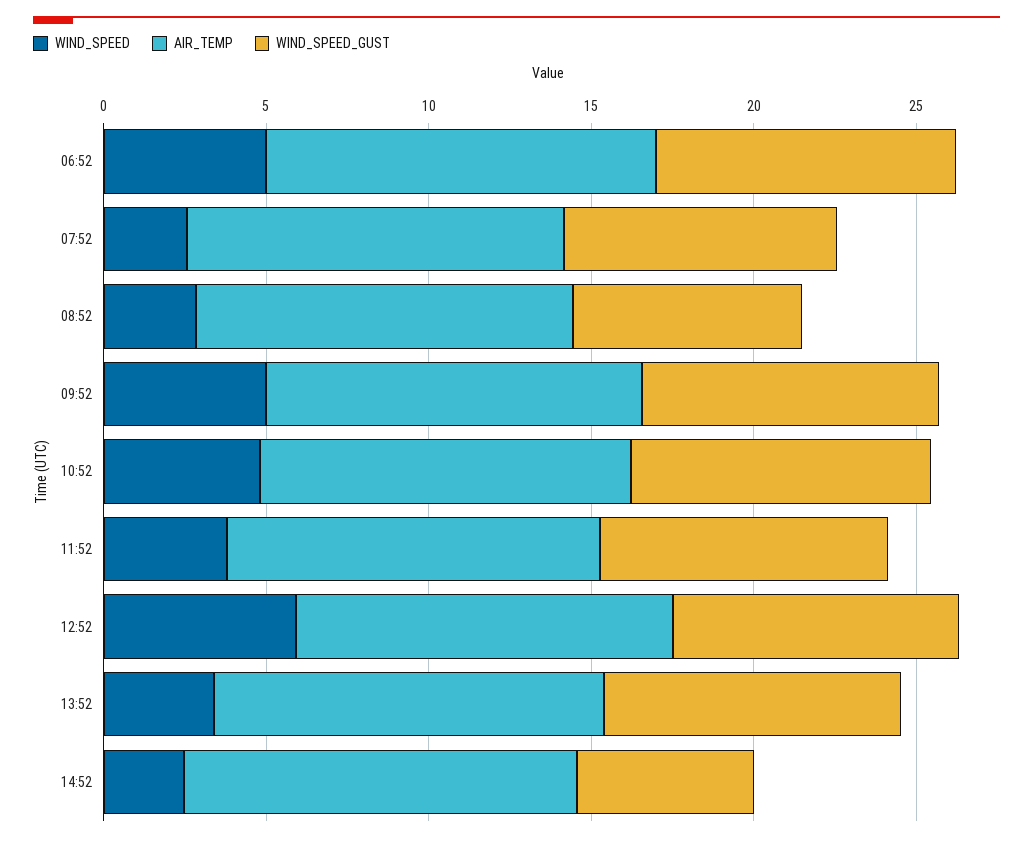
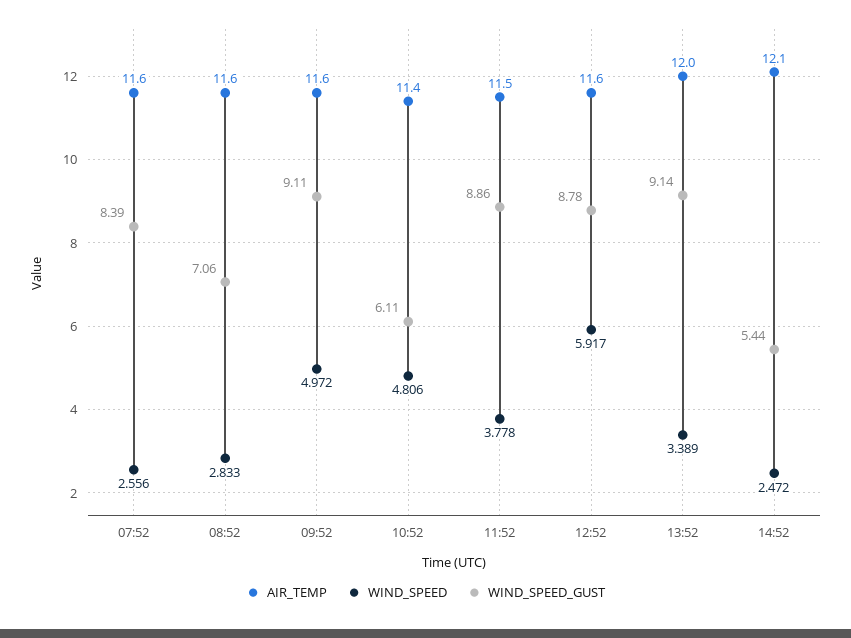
WIND_SPEED, 06:52: 5 -> none
AIR_TEMP, 06:52: 12 -> none
WIND_SPEED_GUST, 06:52: 9 -> none
WIND_SPEED_GUST, 10:52: 9 -> 6.11

